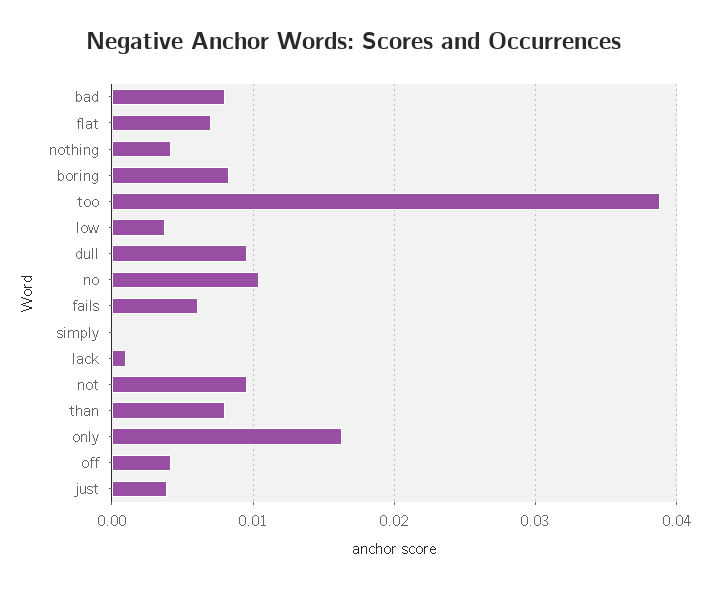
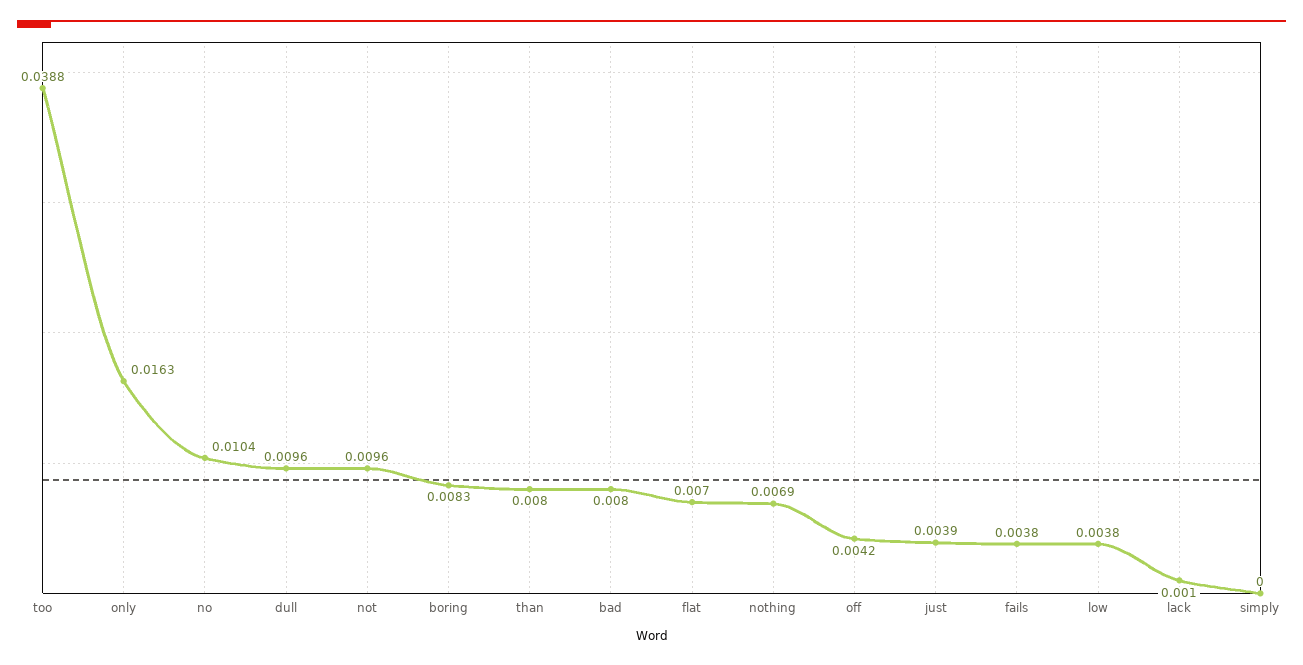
nothing: 0.004 -> 0.0069
fails: 0.006 -> 0.0038

